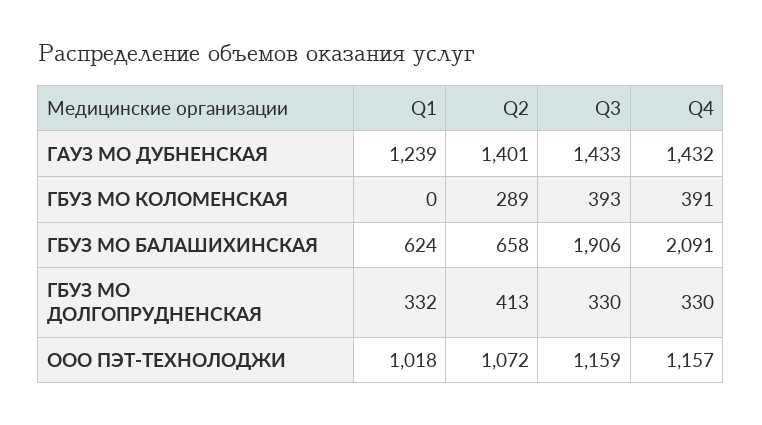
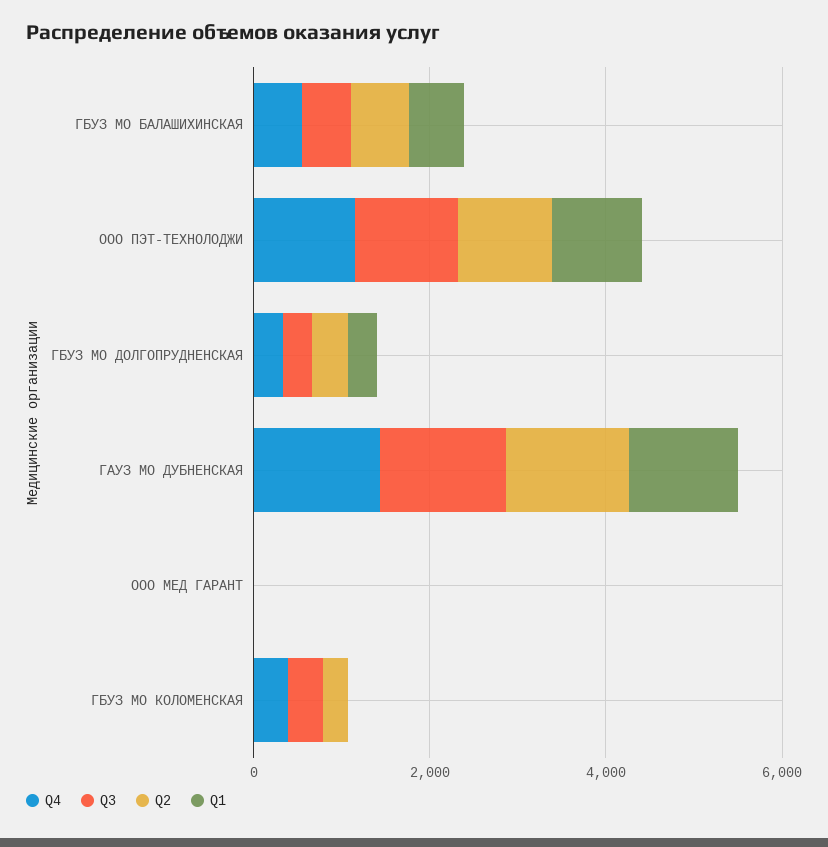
Q3, ГБУЗ МО БАЛАШИХИНСКАЯ: 1906 -> 500
Q4, ГБУЗ МО БАЛАШИХИНСКАЯ: 2091 -> 500
Q4, ООО МЕД ГАРАНТ: none -> 0
Q3, ООО МЕД ГАРАНТ: none -> 0
Q2, ООО МЕД ГАРАНТ: none -> 0
Q1, ООО МЕД ГАРАНТ: none -> 0

